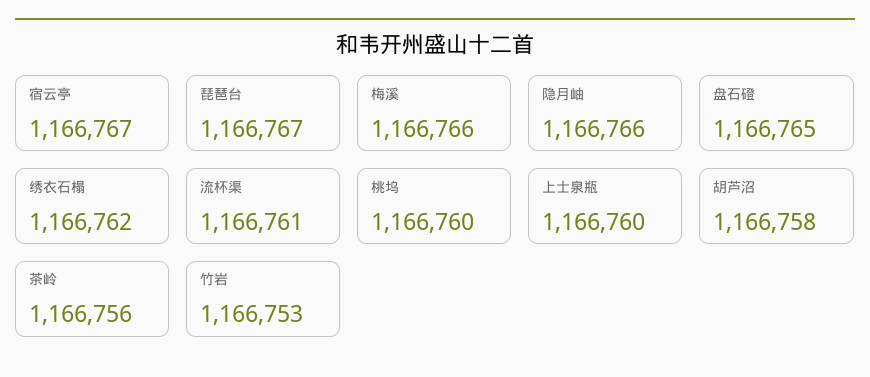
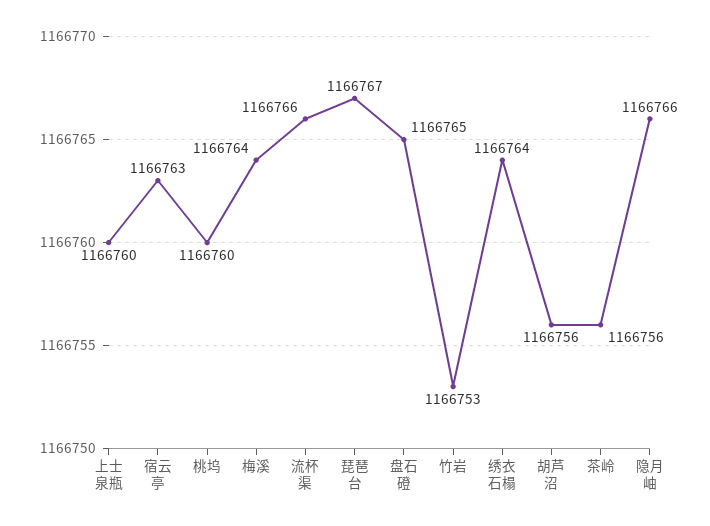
宿云亭: 1166767 -> 1166763
梅溪: 1166766 -> 1166764
绣衣石榻: 1166762 -> 1166764
流杯渠: 1166761 -> 1166766
胡芦沼: 1166758 -> 1166756

